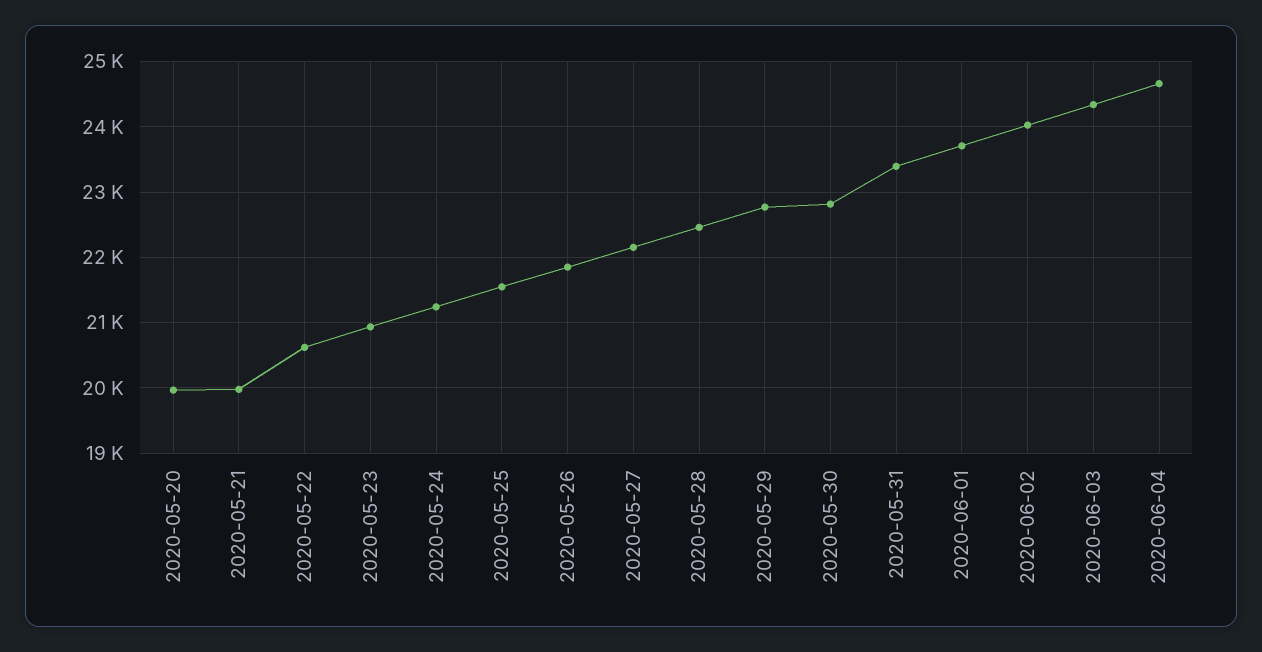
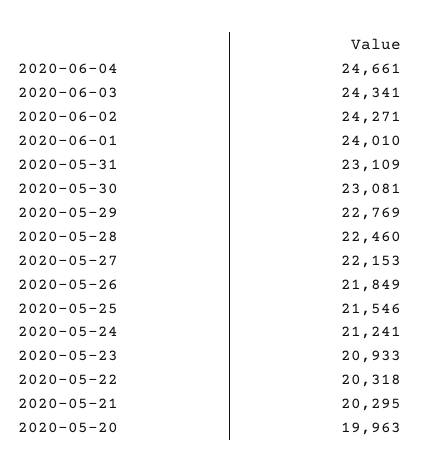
2020-05-21: 20000 -> 20295
2020-05-22: 20600 -> 20318
2020-05-30: 22800 -> 23081
2020-05-31: 23400 -> 23109
2020-06-01: 23700 -> 24010
2020-06-02: 24000 -> 24271

